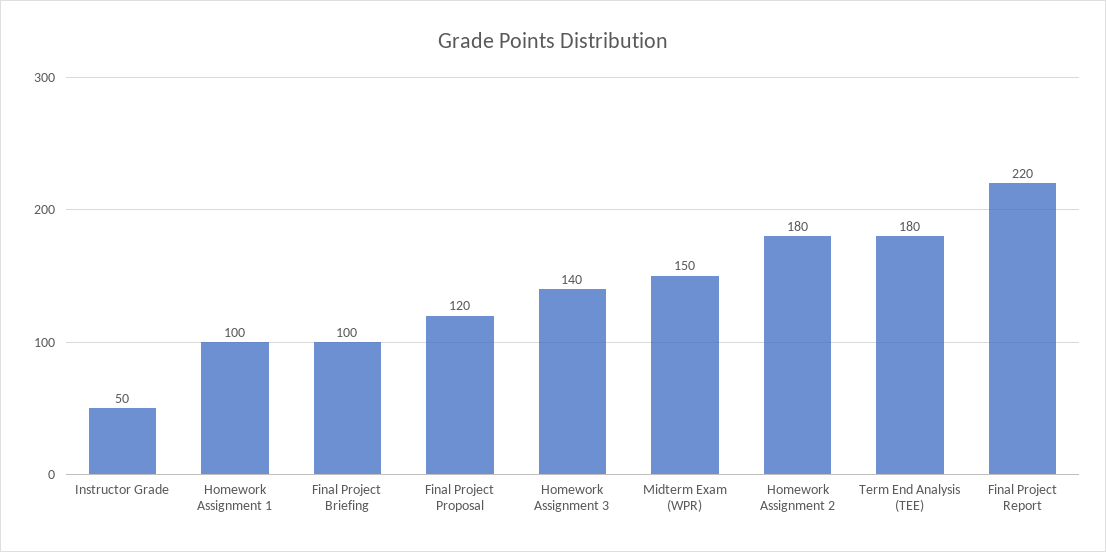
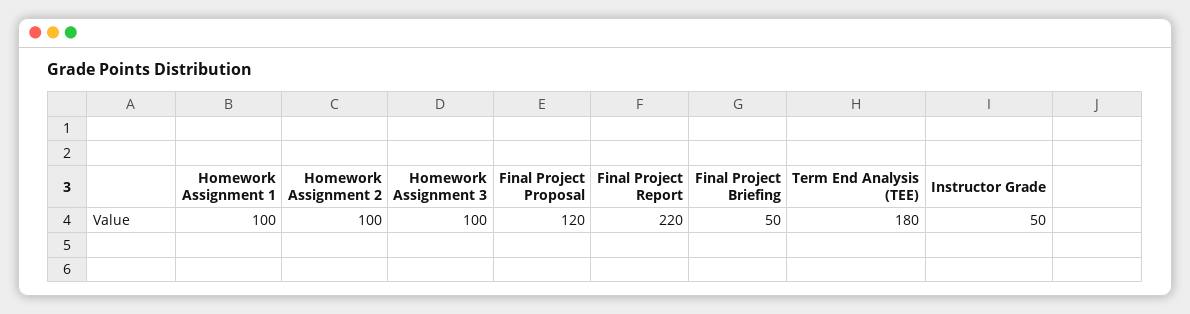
Final Project Briefing: 100 -> 50
Homework Assignment 3: 140 -> 100
Midterm Exam (WPR): 150 -> none
Homework Assignment 2: 180 -> 100

